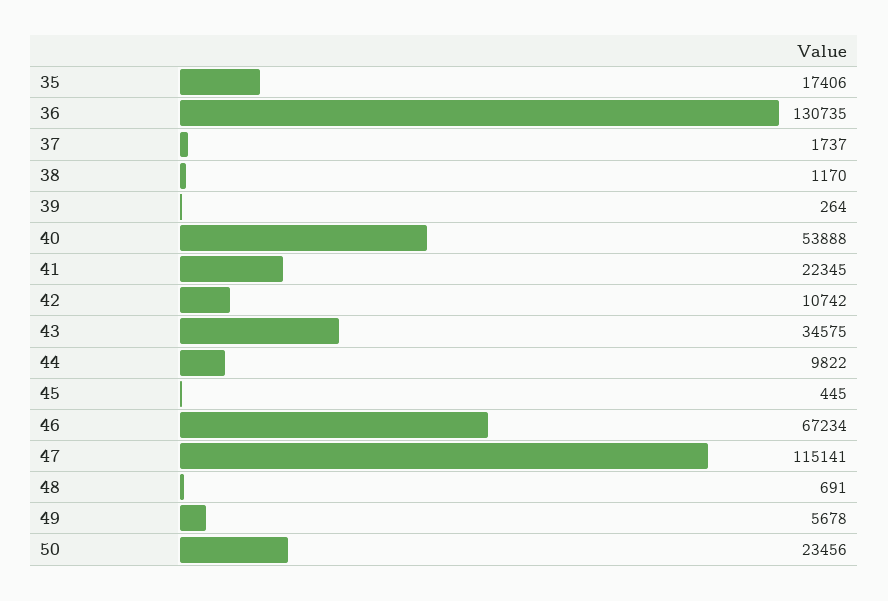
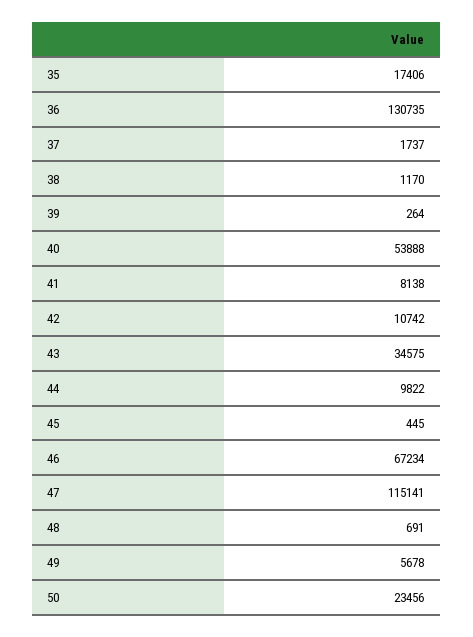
41: 22345 -> 8138

